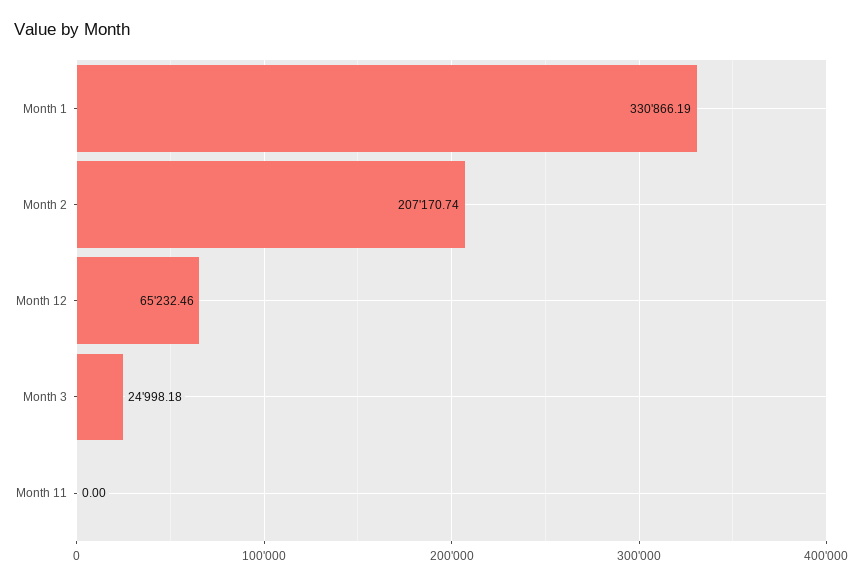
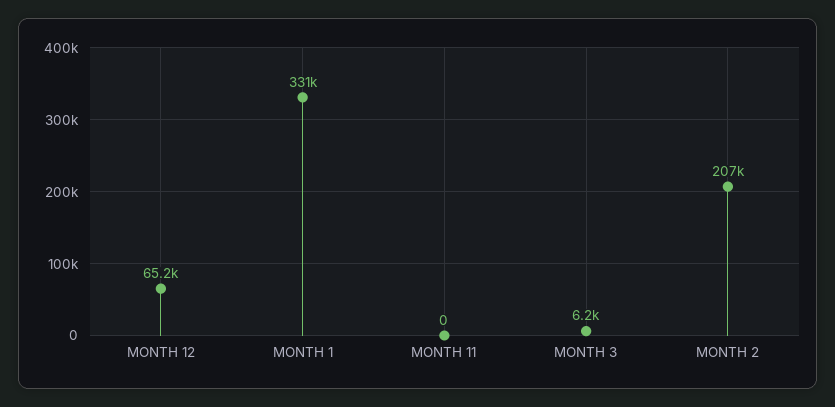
Month 3: 24998.18 -> 6200

